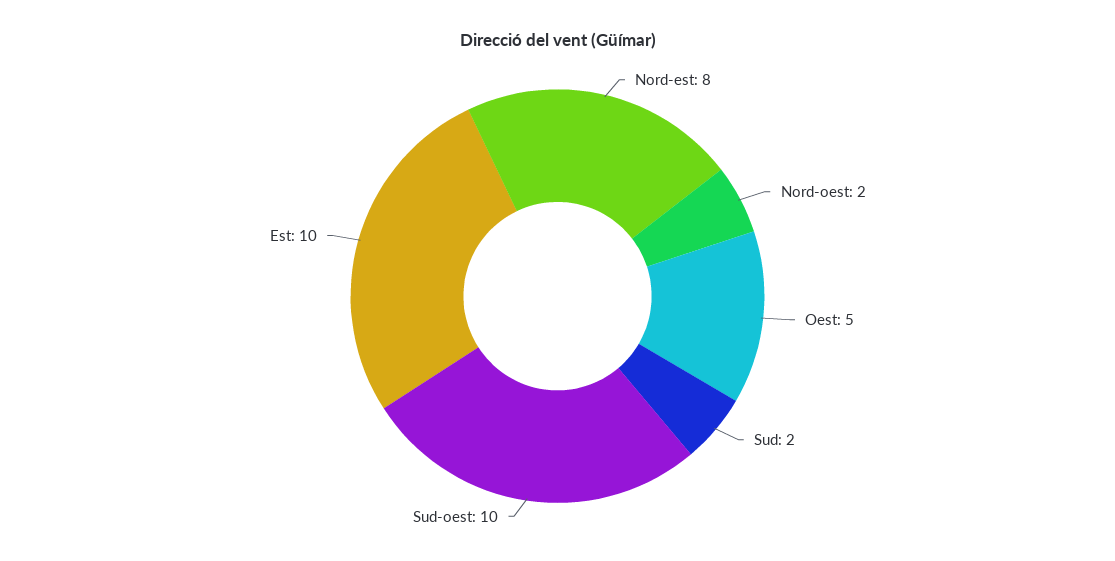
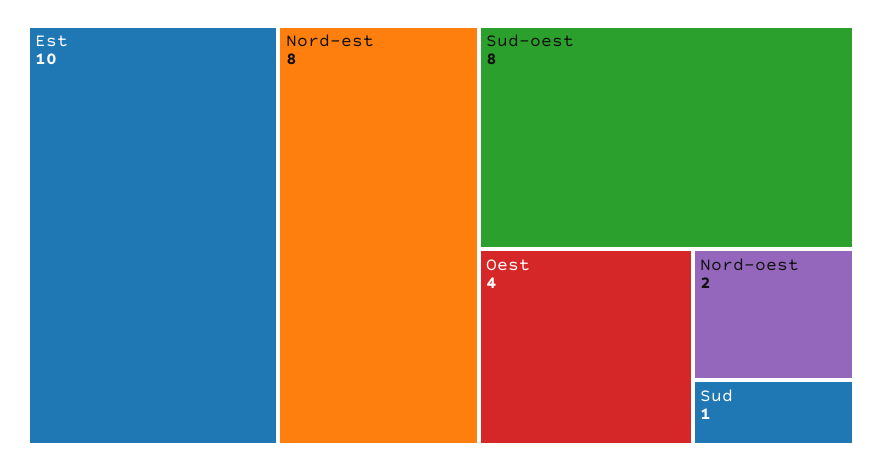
Oest: 5 -> 4
Sud: 2 -> 1
Sud-oest: 10 -> 8

